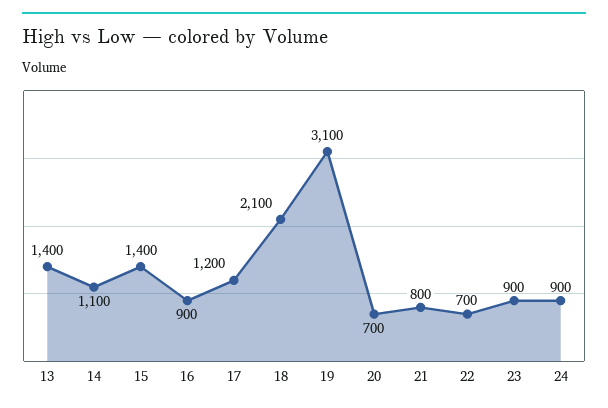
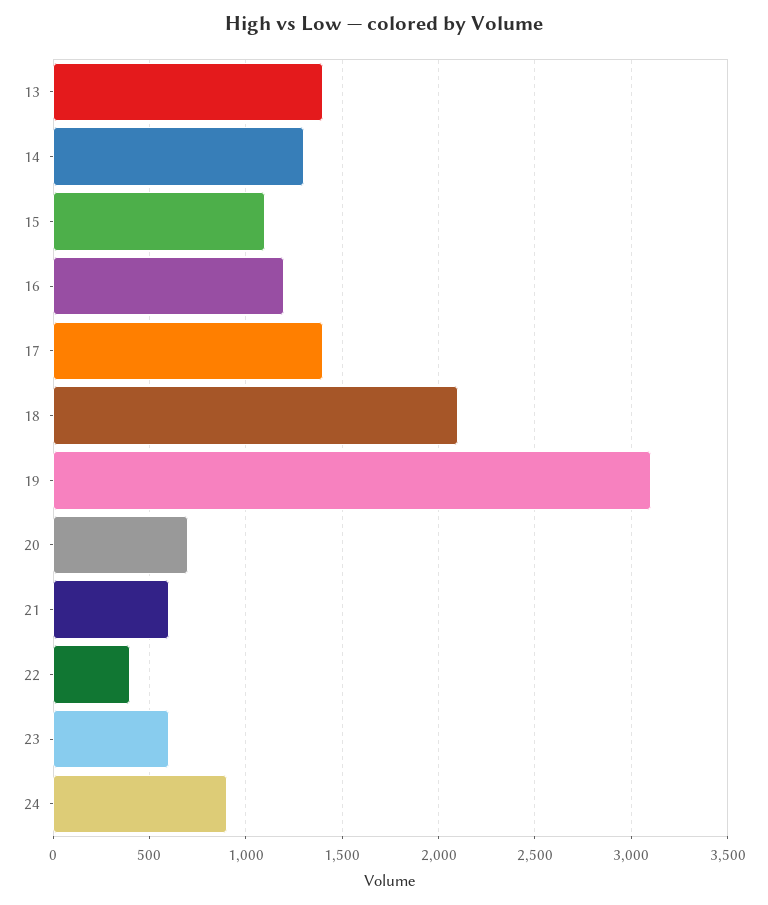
14: 1100 -> 1300
15: 1400 -> 1100
16: 900 -> 1200
17: 1200 -> 1400
21: 800 -> 600
22: 700 -> 400
23: 900 -> 600

